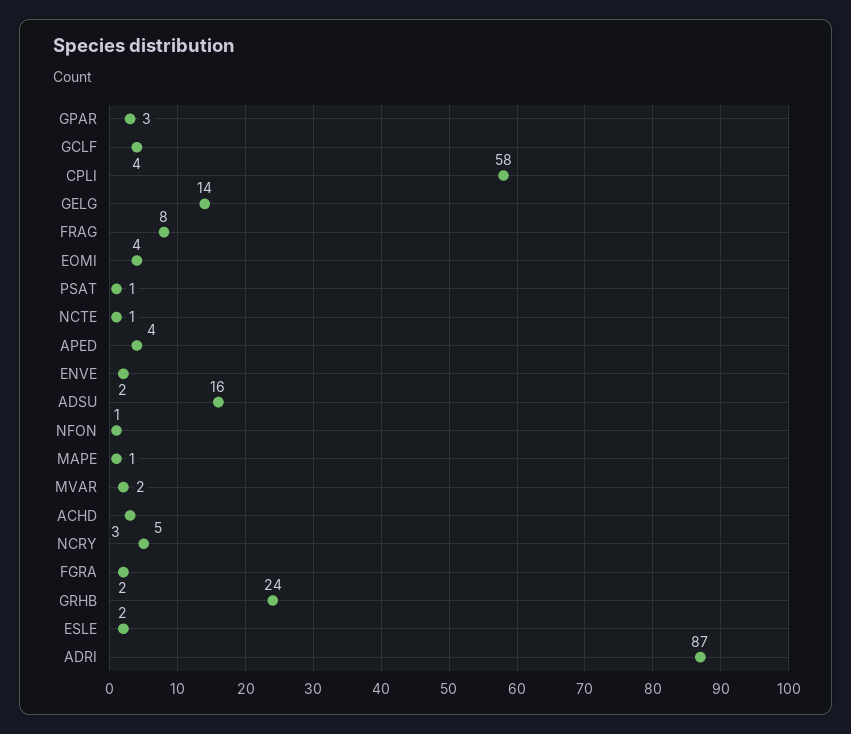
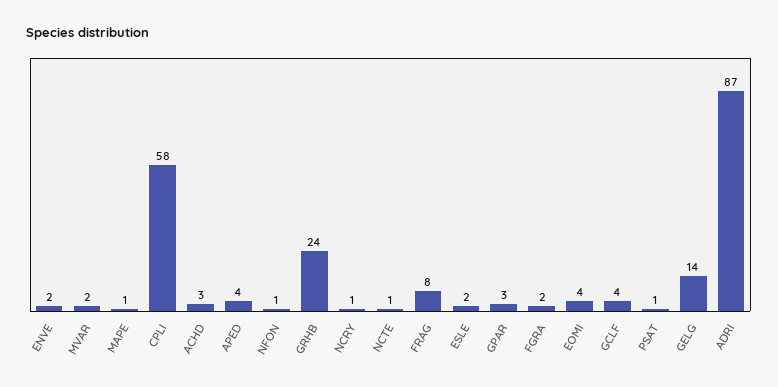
ADSU: 16 -> none
NCRY: 5 -> 1

